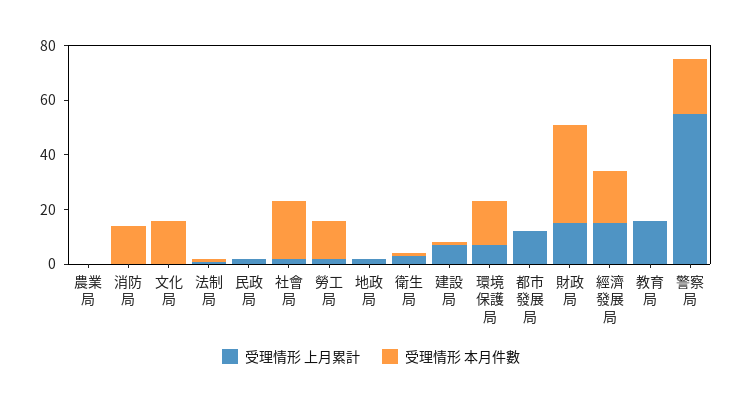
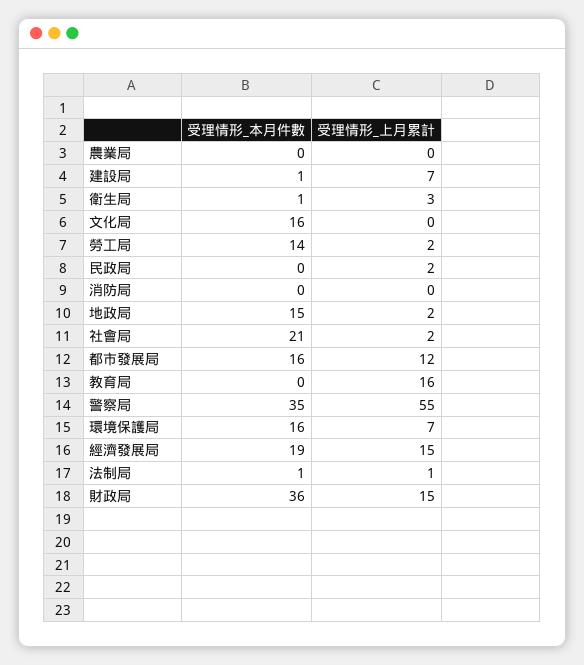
受理情形 本月件數, 消防局: 15 -> 0
受理情形 本月件數, 地政局: 0 -> 15
受理情形 本月件數, 都市發展局: 0 -> 16
受理情形 本月件數, 警察局: 20 -> 35

